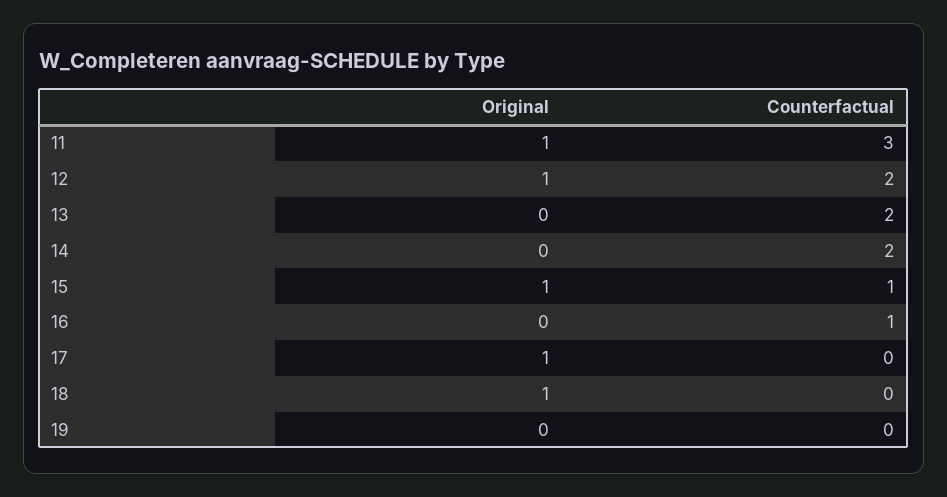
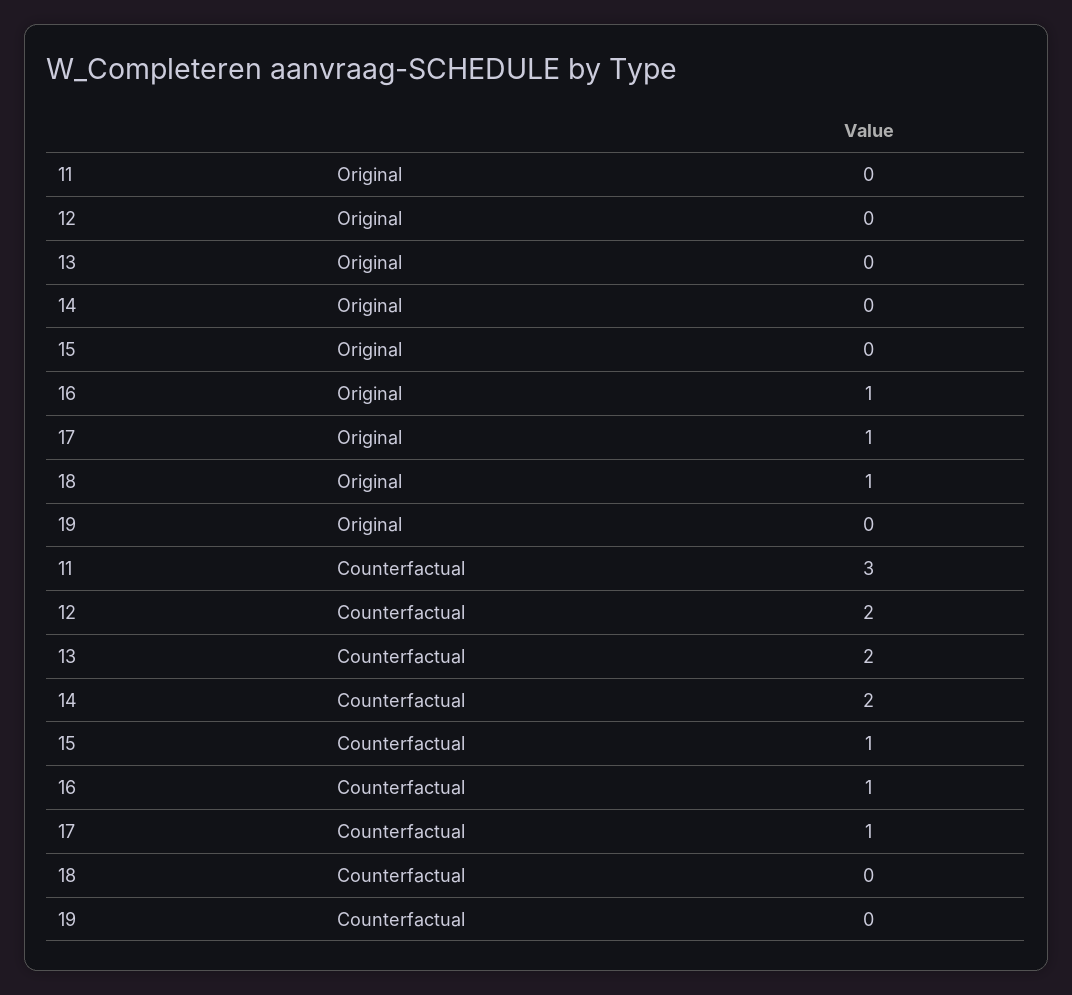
Original, 11: 1 -> 0
Original, 12: 1 -> 0
Original, 15: 1 -> 0
Original, 16: 0 -> 1
Counterfactual, 17: 0 -> 1

